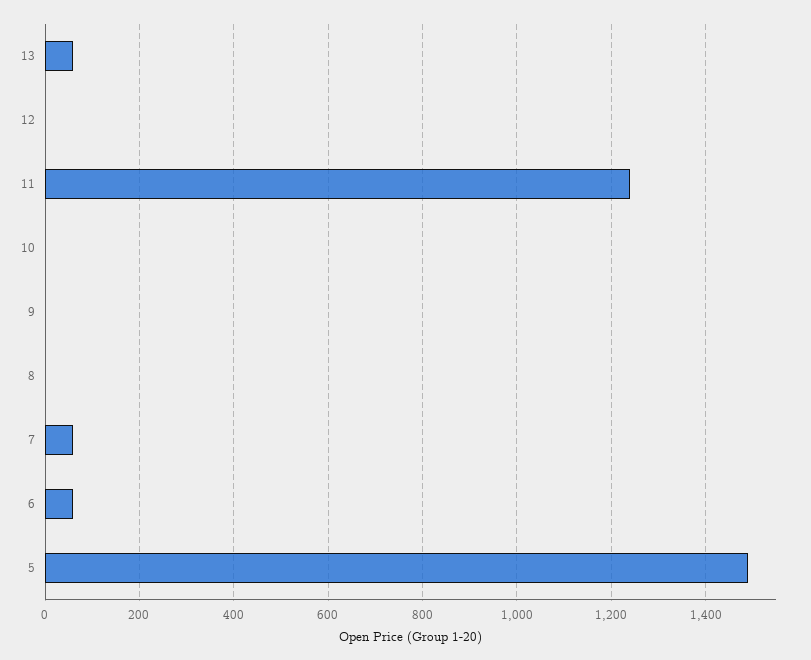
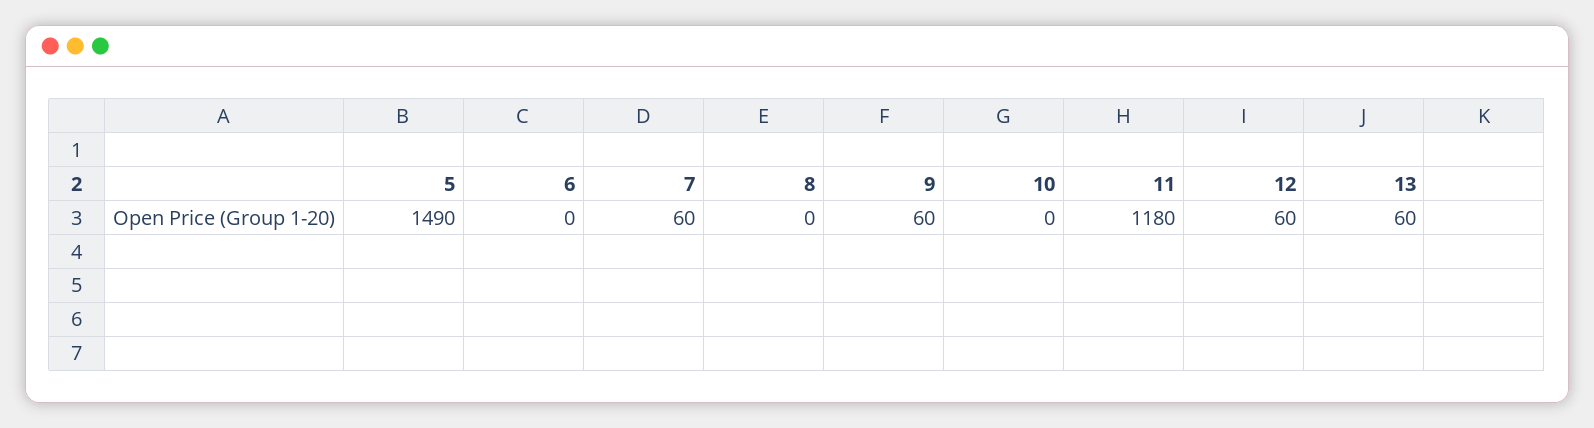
12: 0 -> 60
11: 1240 -> 1180
9: 0 -> 60
6: 60 -> 0

